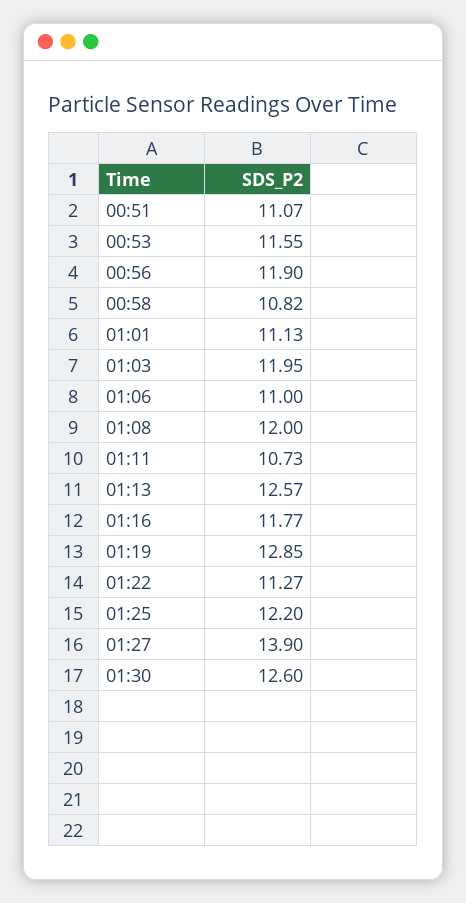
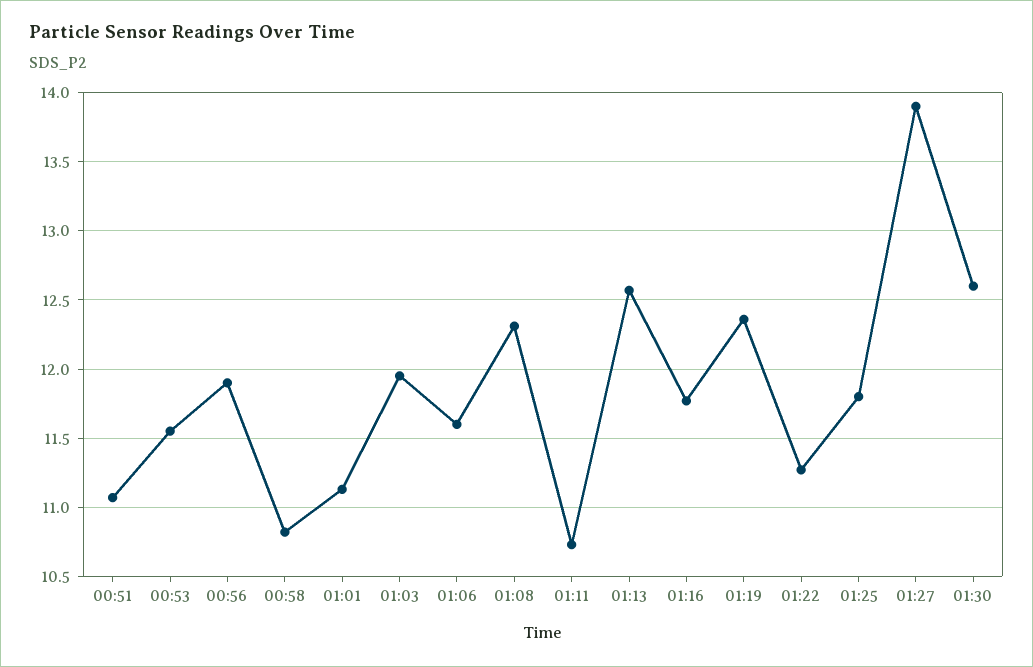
01:06: 11 -> 11.6
01:08: 12 -> 12.3
01:19: 12.85 -> 12.35
01:25: 12.2 -> 11.8

